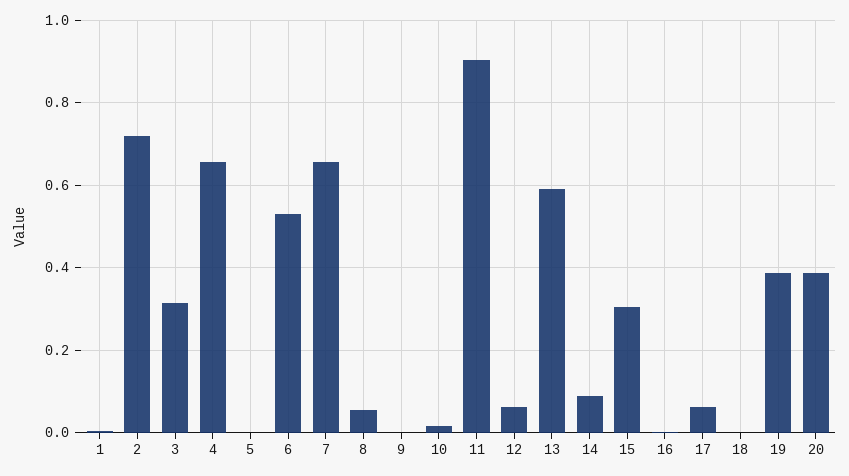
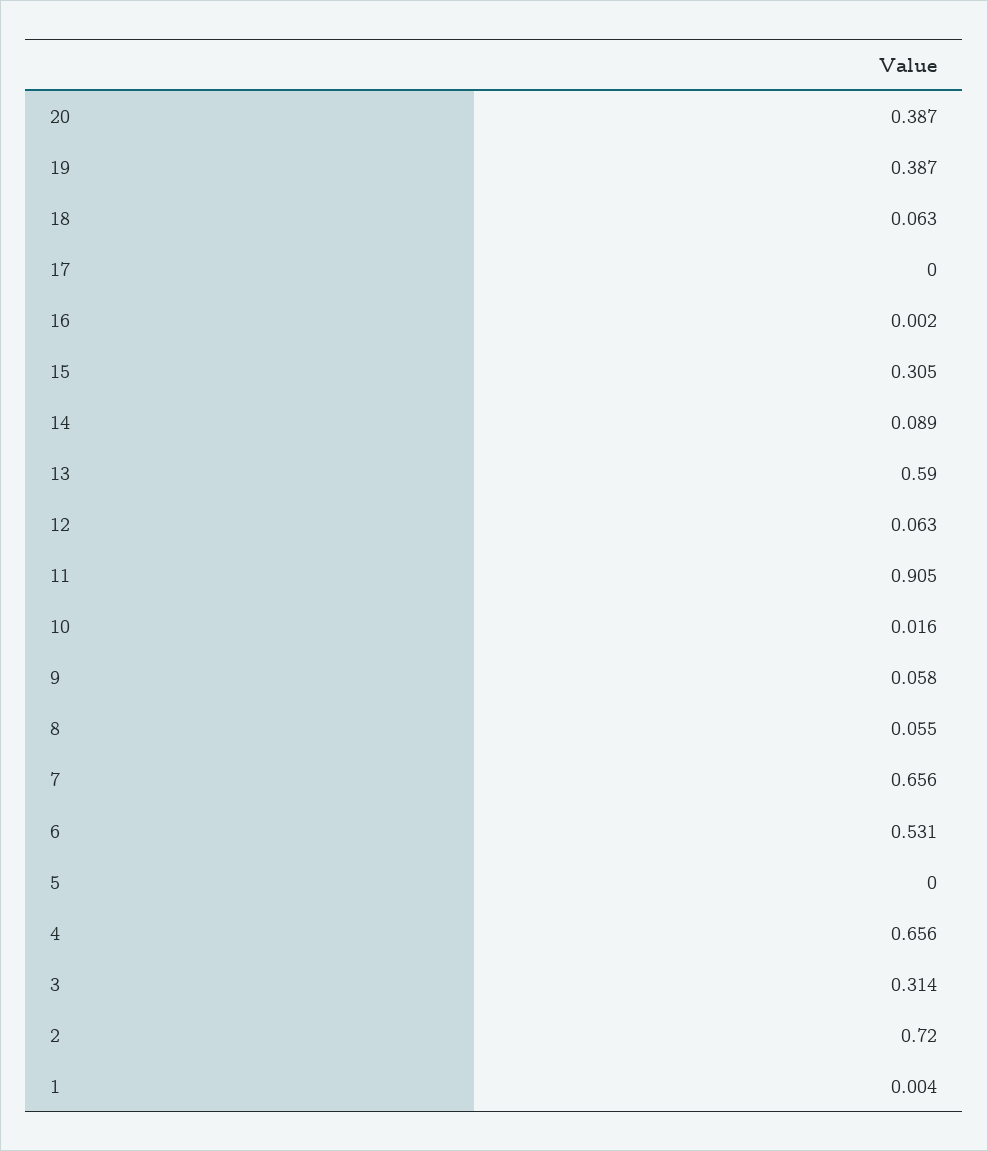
9: 0 -> 0.058
17: 0.06 -> 0
18: 0 -> 0.063

